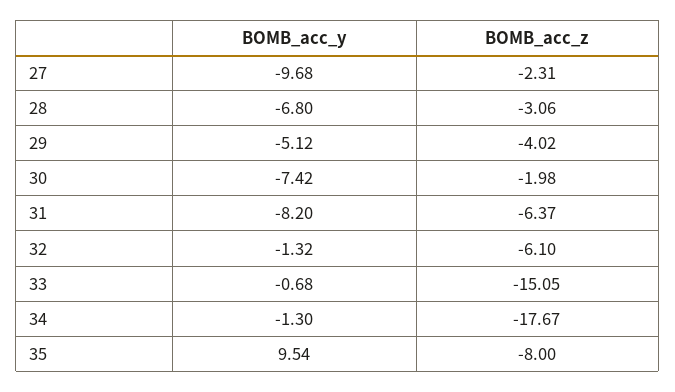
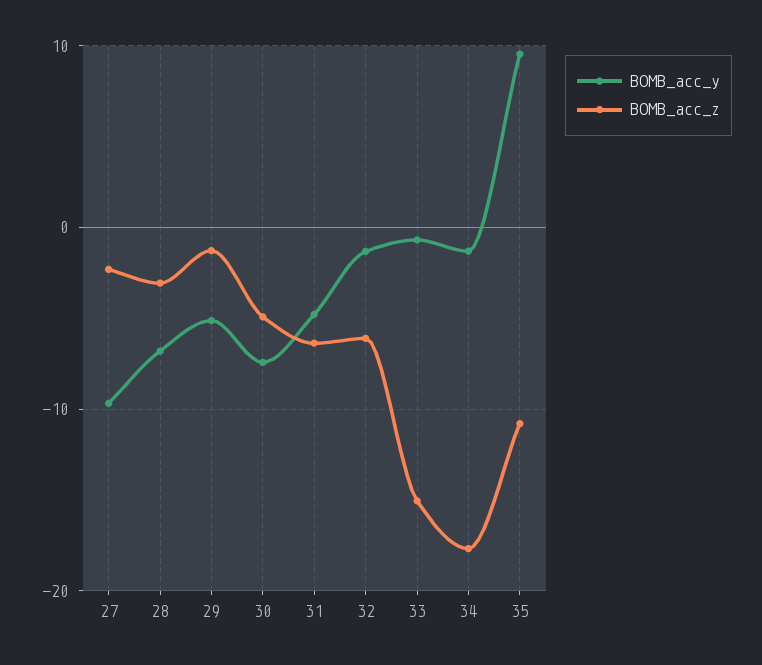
BOMB_acc_z, 29: -4.02 -> -1
BOMB_acc_z, 30: -1.98 -> -5
BOMB_acc_y, 31: -8.2 -> -5
BOMB_acc_z, 35: -8 -> -11

